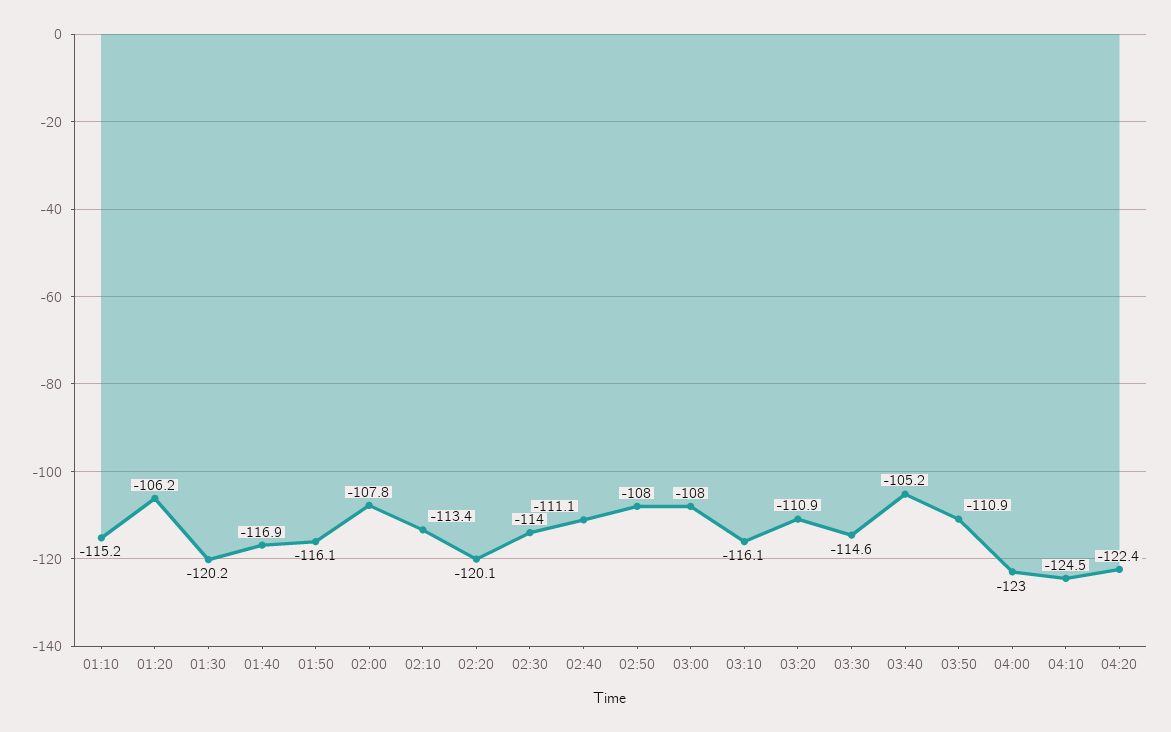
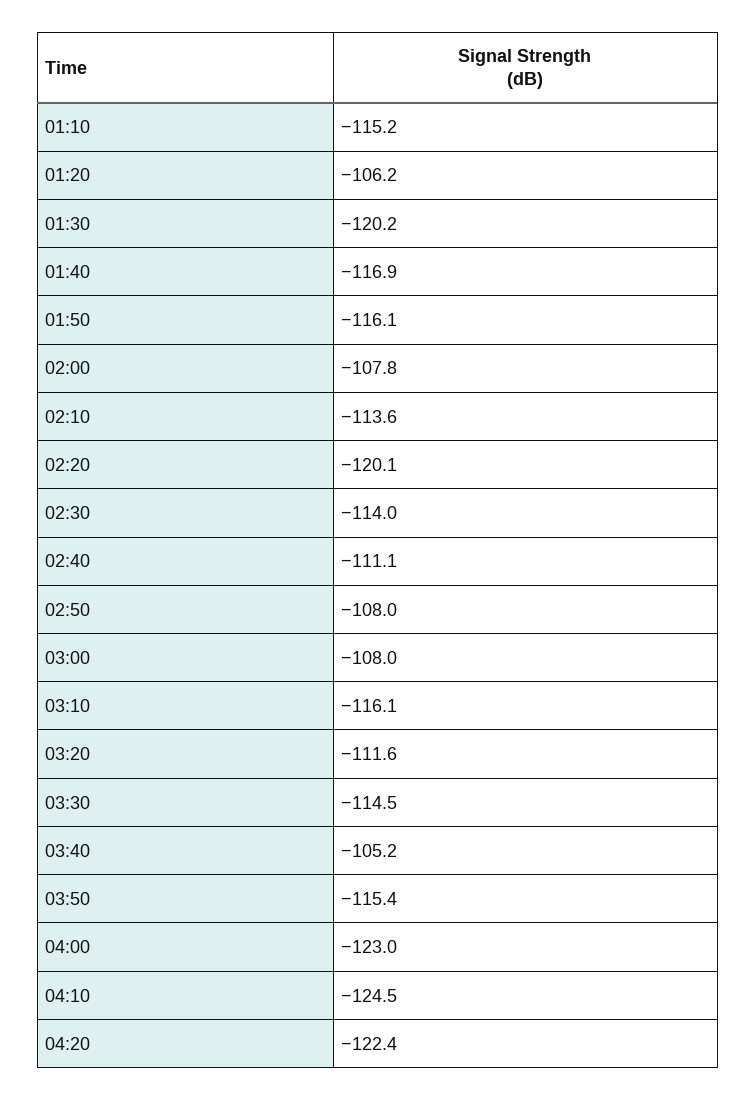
02:10: -113.4 -> -113.6
03:20: -110.9 -> -111.6
03:30: -114.6 -> -114.5
03:50: -110.9 -> -115.4

